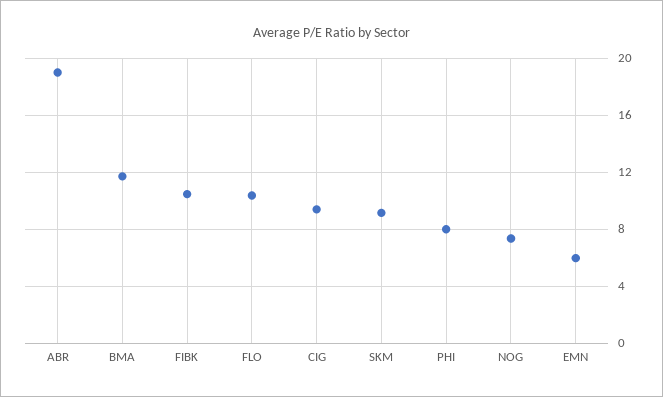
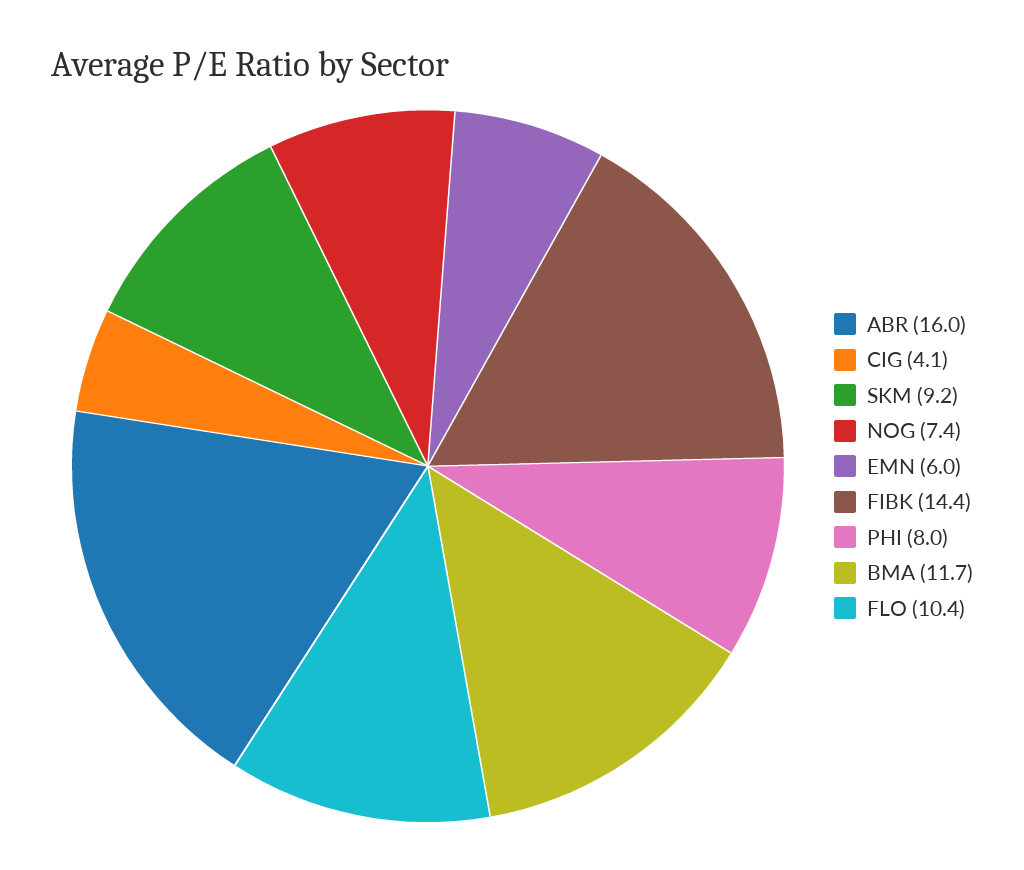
ABR: 19 -> 16
FIBK: 10.5 -> 14.4
CIG: 9.5 -> 4.1

